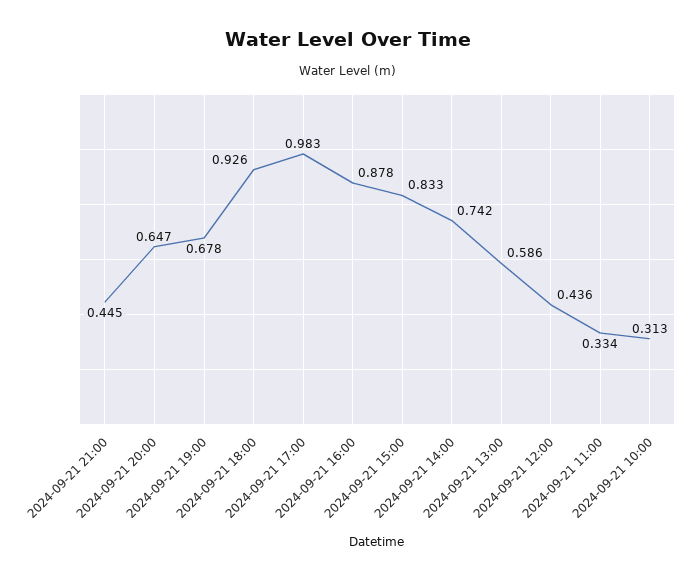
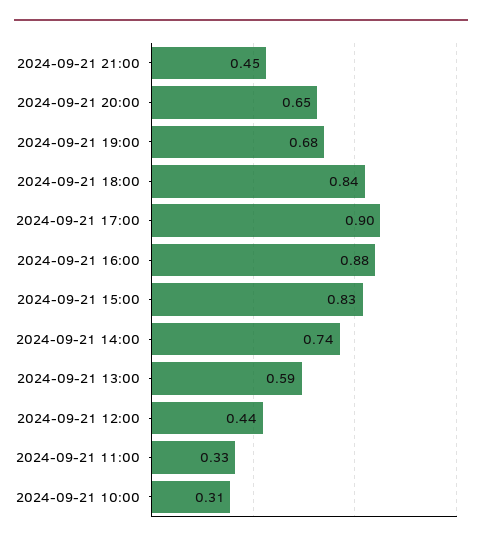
2024-09-21 18:00: 0.926 -> 0.84
2024-09-21 17:00: 0.983 -> 0.9

